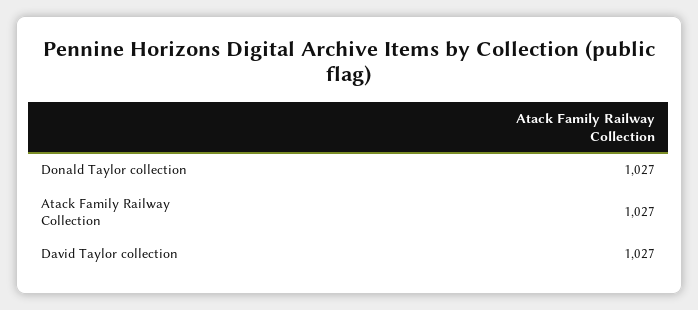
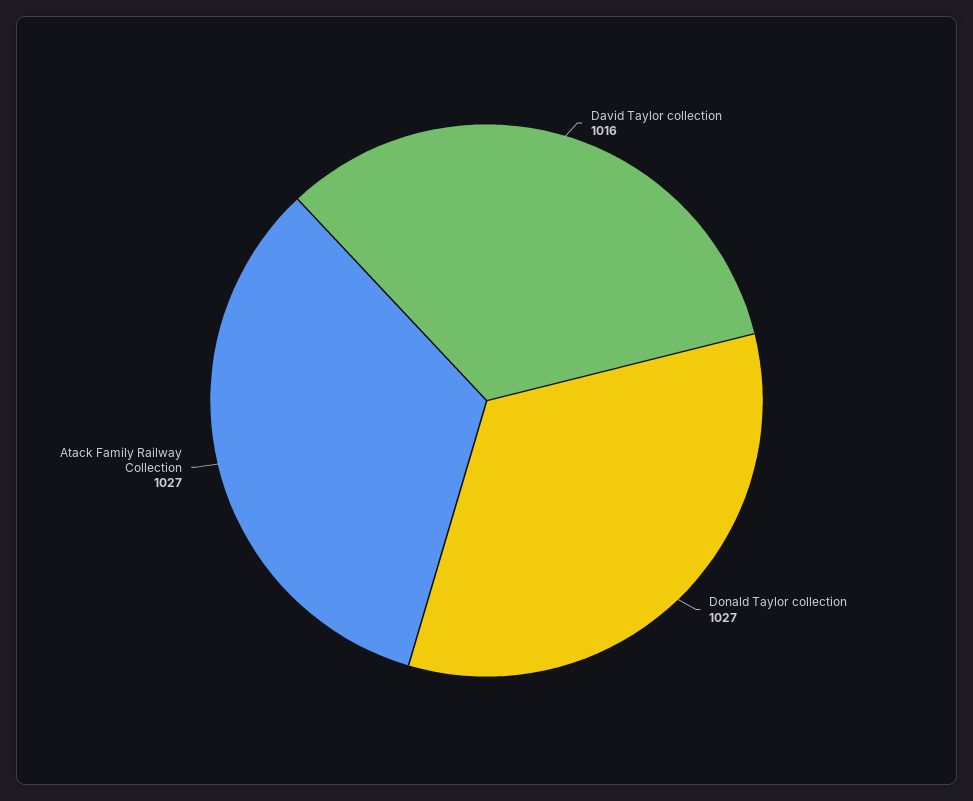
David Taylor collection: 1027 -> 1016

